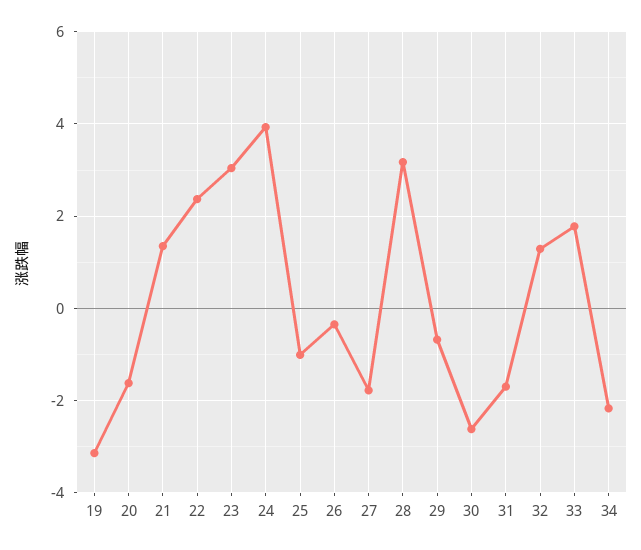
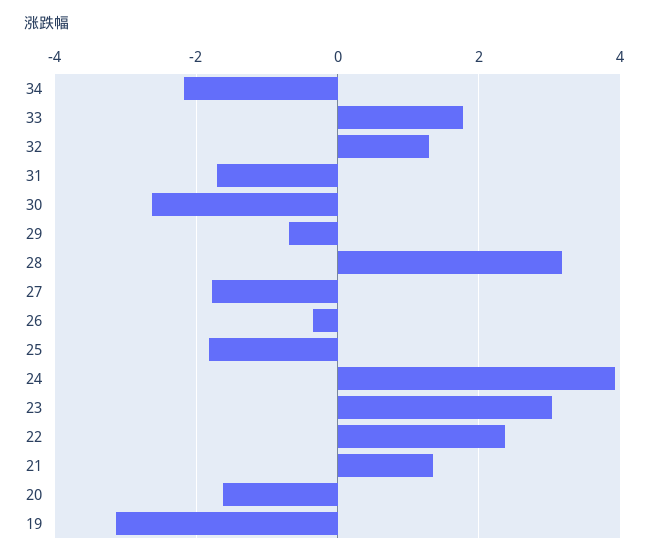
25: -1 -> -1.8

